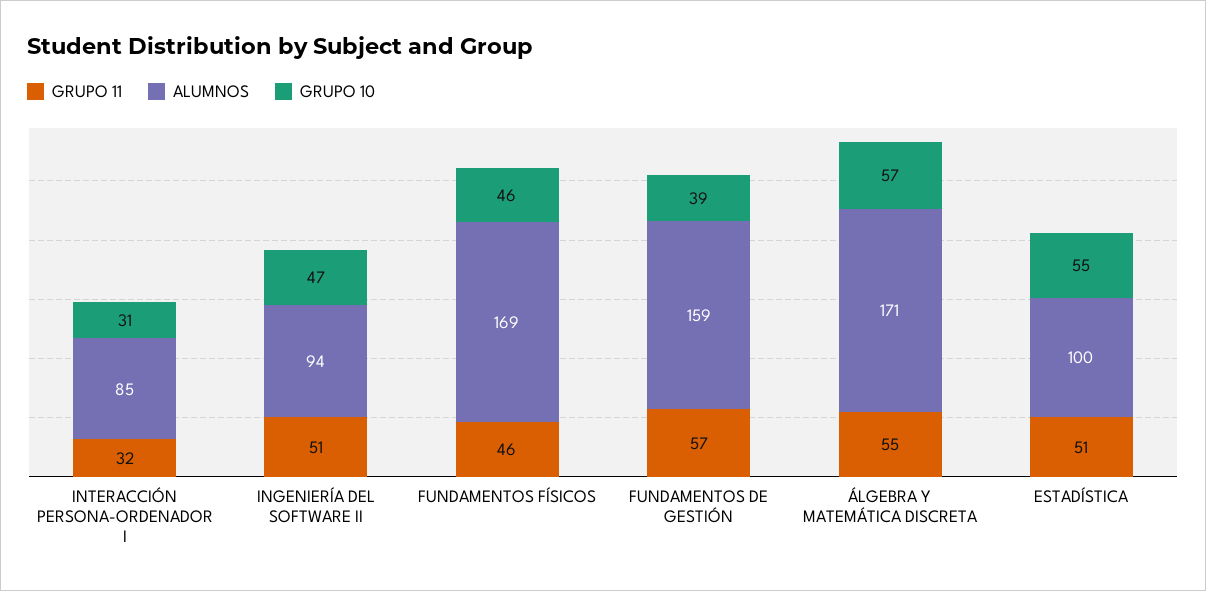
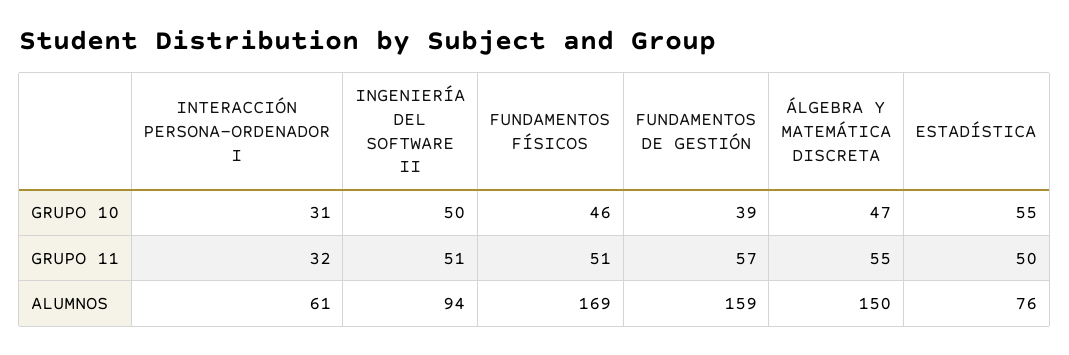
ALUMNOS, INTERACCIÓN PERSONA-ORDENADOR I: 85 -> 61
GRUPO 10, INGENIERÍA DEL SOFTWARE II: 47 -> 50
GRUPO 11, FUNDAMENTOS FÍSICOS: 46 -> 51
ALUMNOS, ÁLGEBRA Y MATEMÁTICA DISCRETA: 171 -> 150
GRUPO 10, ÁLGEBRA Y MATEMÁTICA DISCRETA: 57 -> 47
GRUPO 11, ESTADÍSTICA: 51 -> 50
ALUMNOS, ESTADÍSTICA: 100 -> 76

